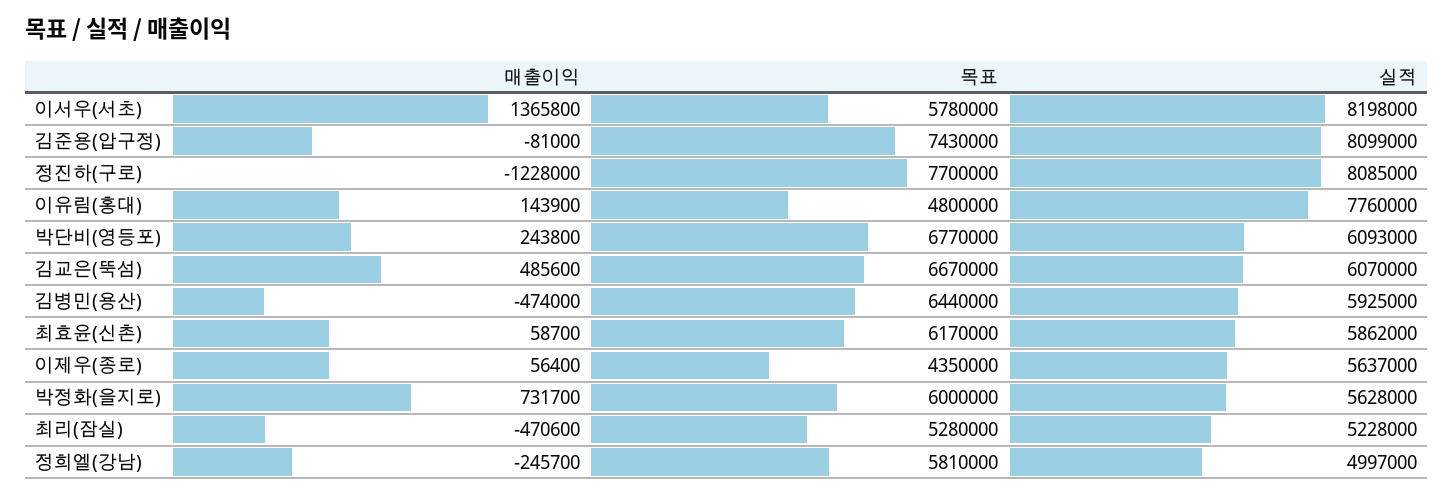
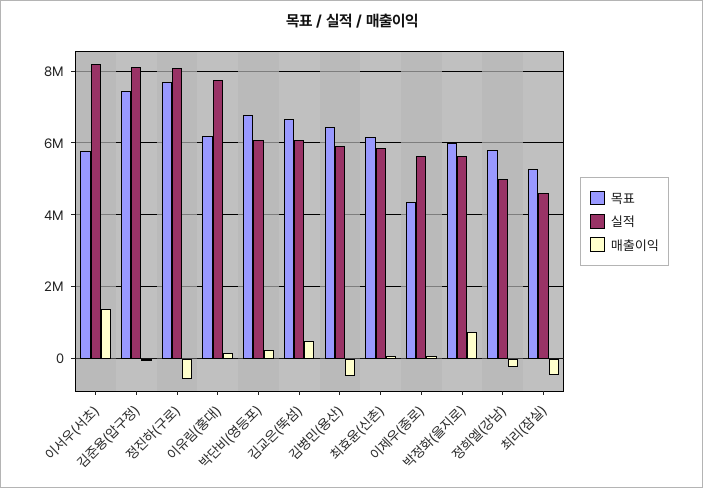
매출이익, 정진하(구로): -1228000 -> -600000
목표, 이유림(홍대): 4800000 -> 6200000
실적, 최리(잠실): 5228000 -> 4600000

